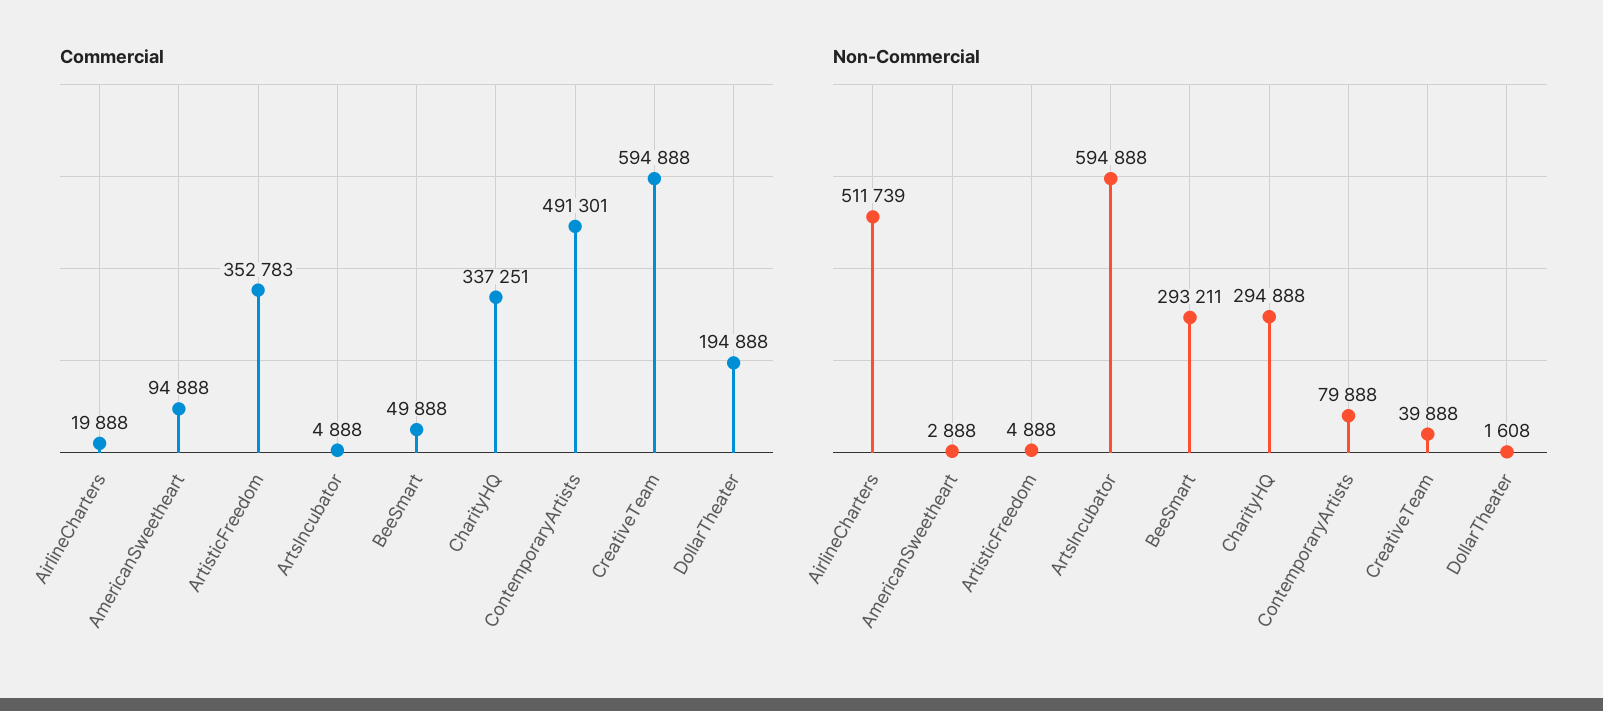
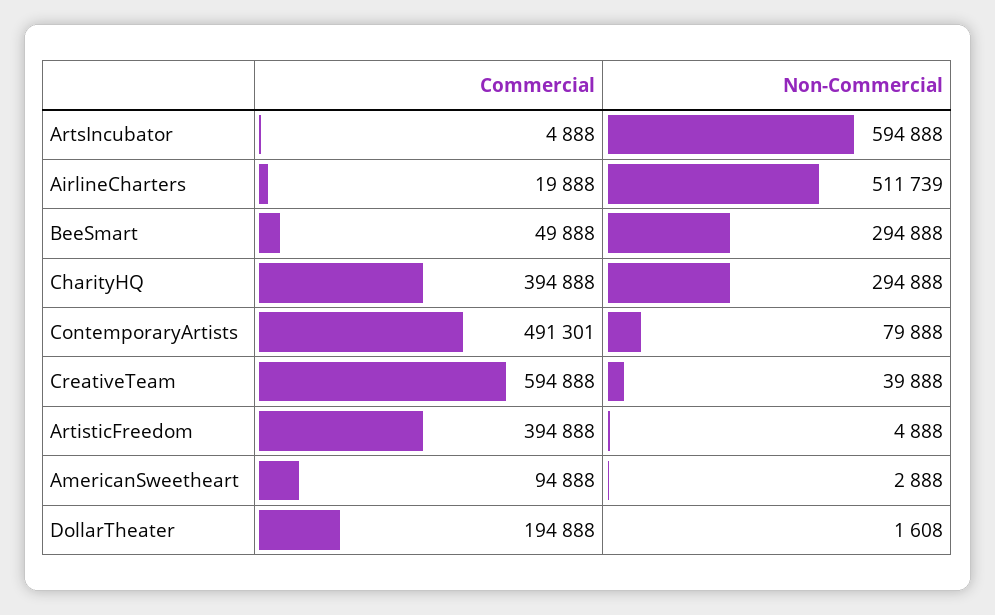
Commercial, ArtisticFreedom: 352783 -> 394888
Commercial, CharityHQ: 337251 -> 394888
Non-Commercial, BeeSmart: 293211 -> 294888

